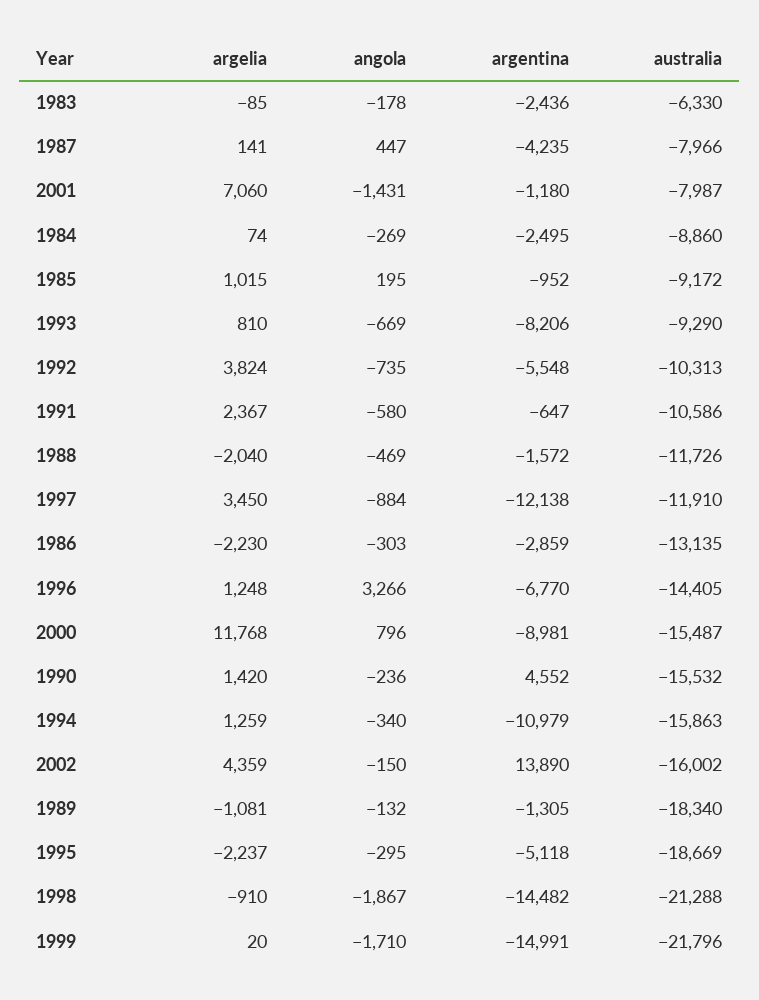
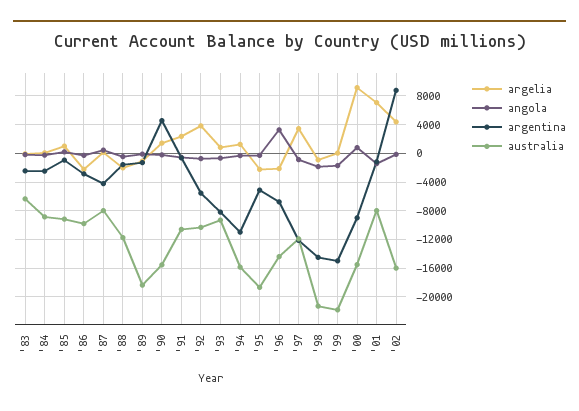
australia, 1986: -13135 -> -10000
argelia, 1996: 1248 -> -2000
argelia, 2000: 11768 -> 9000
argentina, 2002: 13890 -> 9000

